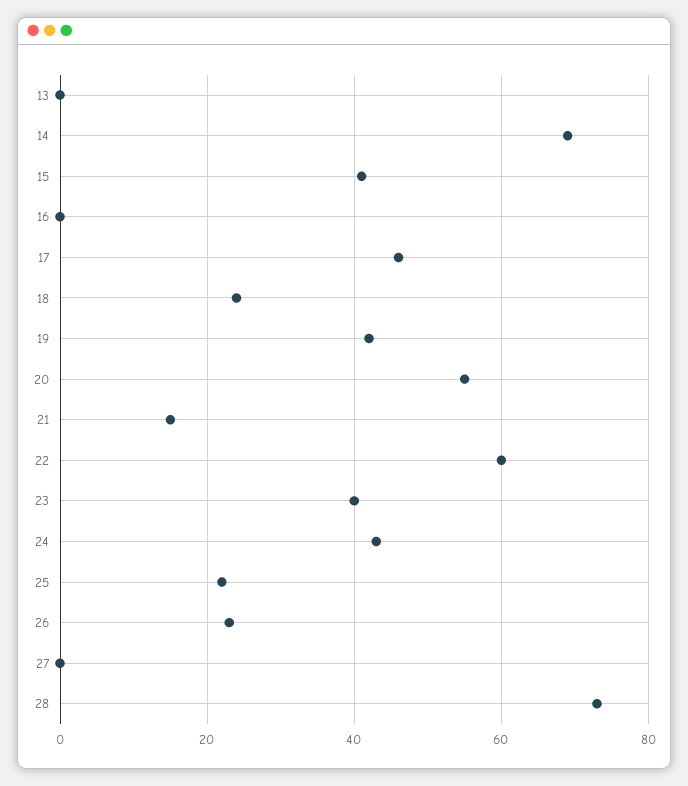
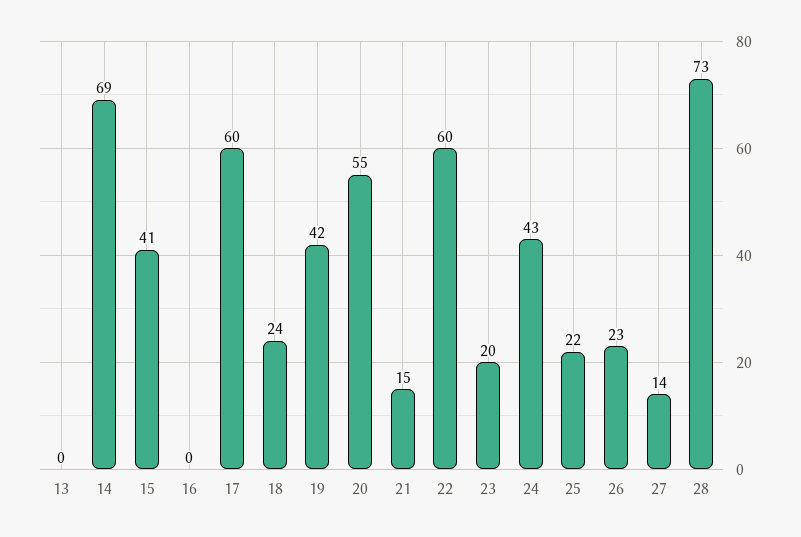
17: 45 -> 60
23: 40 -> 20
27: 0 -> 14

